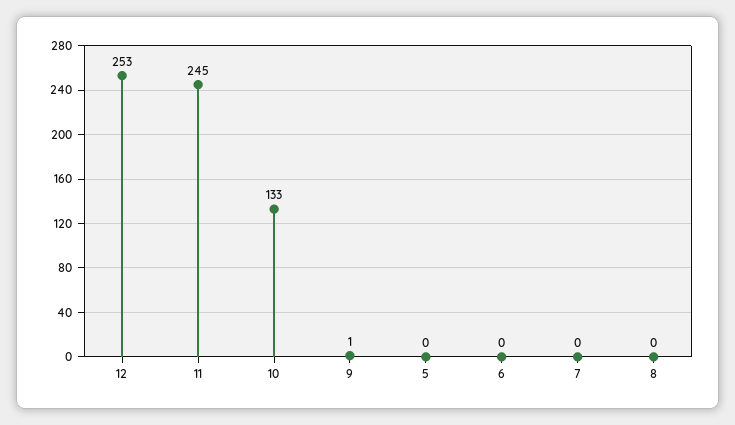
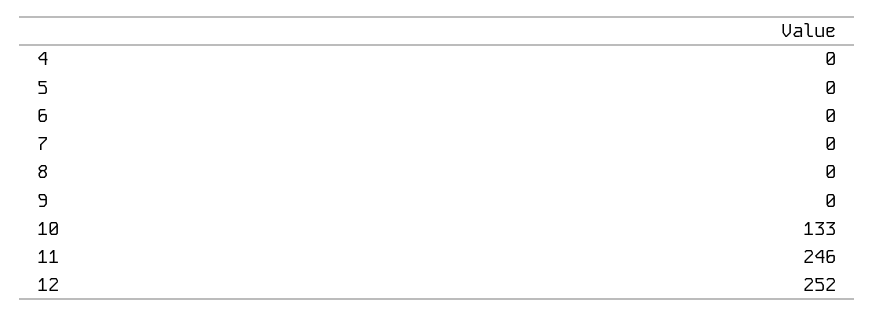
12: 253 -> 252
11: 245 -> 246
9: 1 -> 0
4: none -> 0

